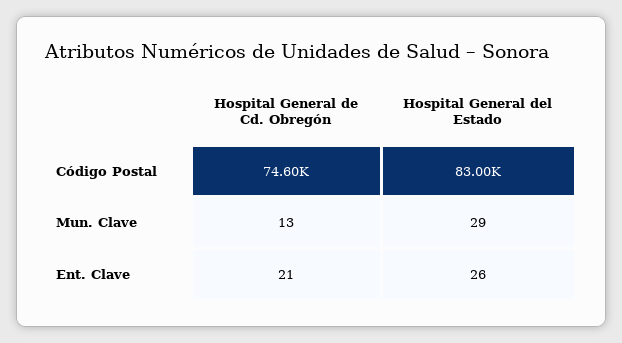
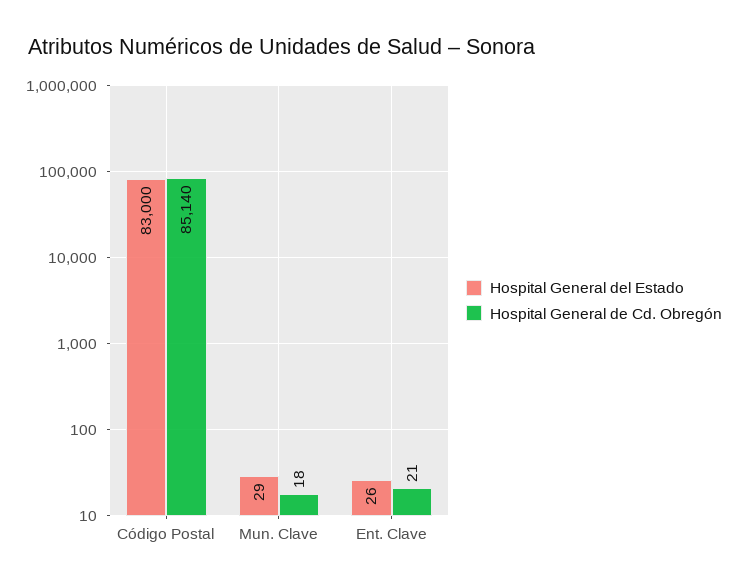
Hospital General de Cd. Obregón, Código Postal: 74600 -> 85140
Hospital General de Cd. Obregón, Mun. Clave: 13 -> 18

